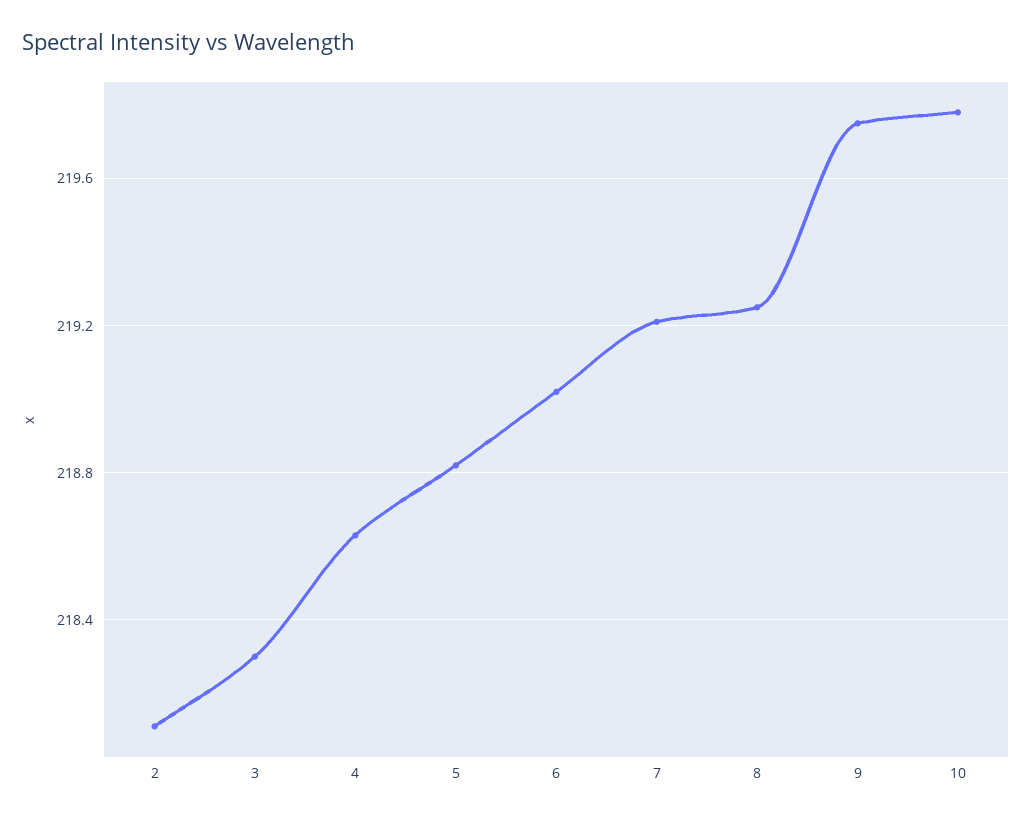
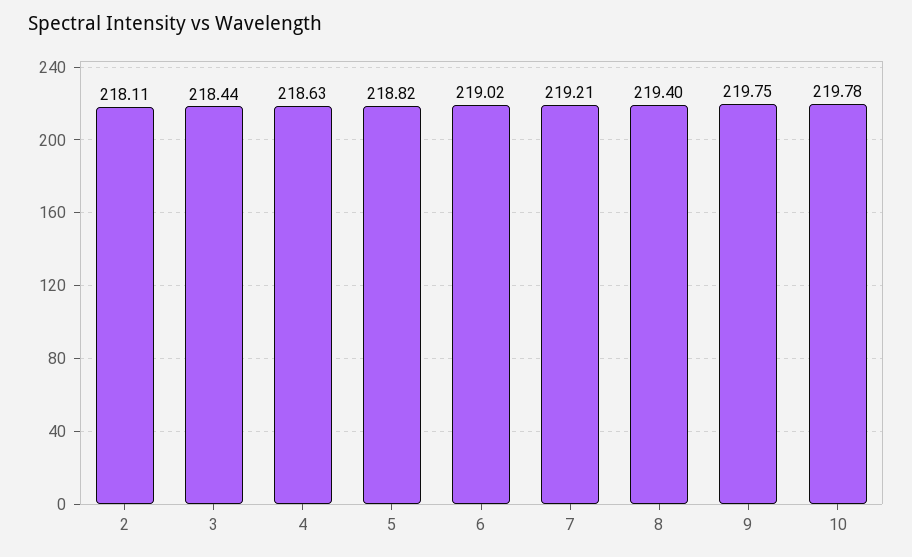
3: 218.3 -> 218.44
8: 219.25 -> 219.4

